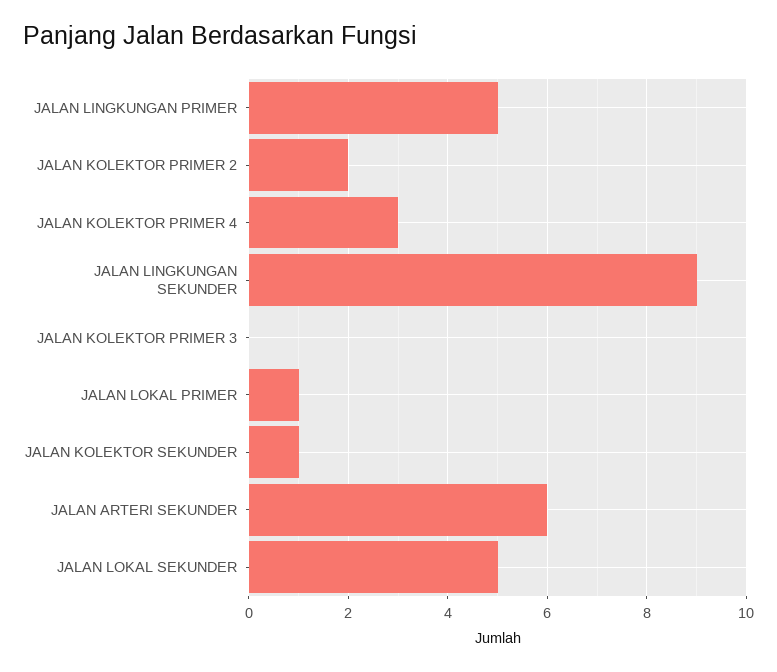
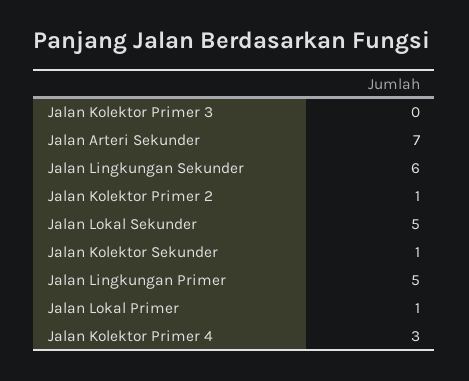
JALAN KOLEKTOR PRIMER 2: 2 -> 1
JALAN LINGKUNGAN SEKUNDER: 9 -> 6
JALAN ARTERI SEKUNDER: 6 -> 7

